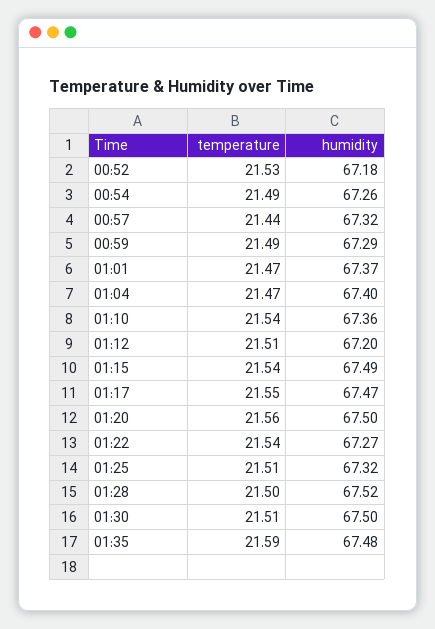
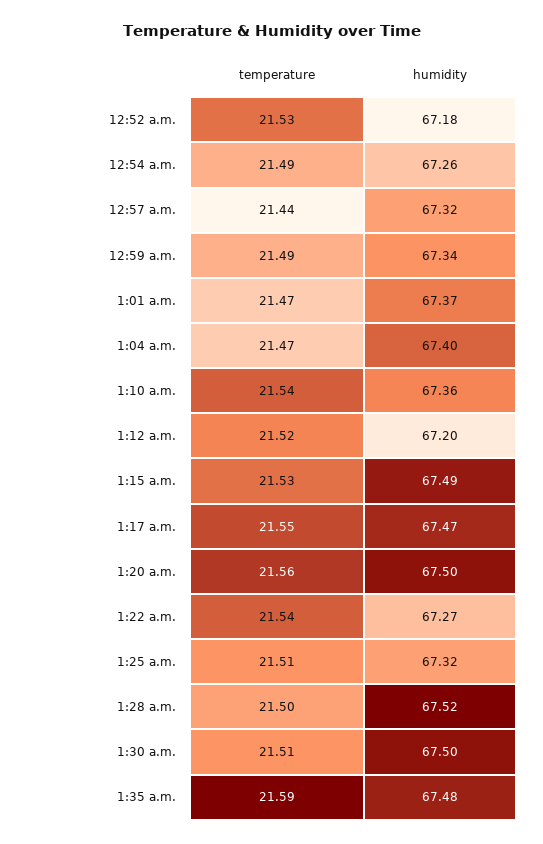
humidity, 00:59: 67.29 -> 67.34
temperature, 01:12: 21.51 -> 21.52
temperature, 01:15: 21.54 -> 21.53

